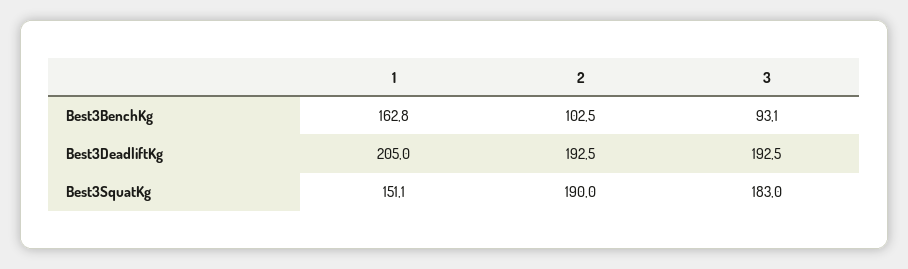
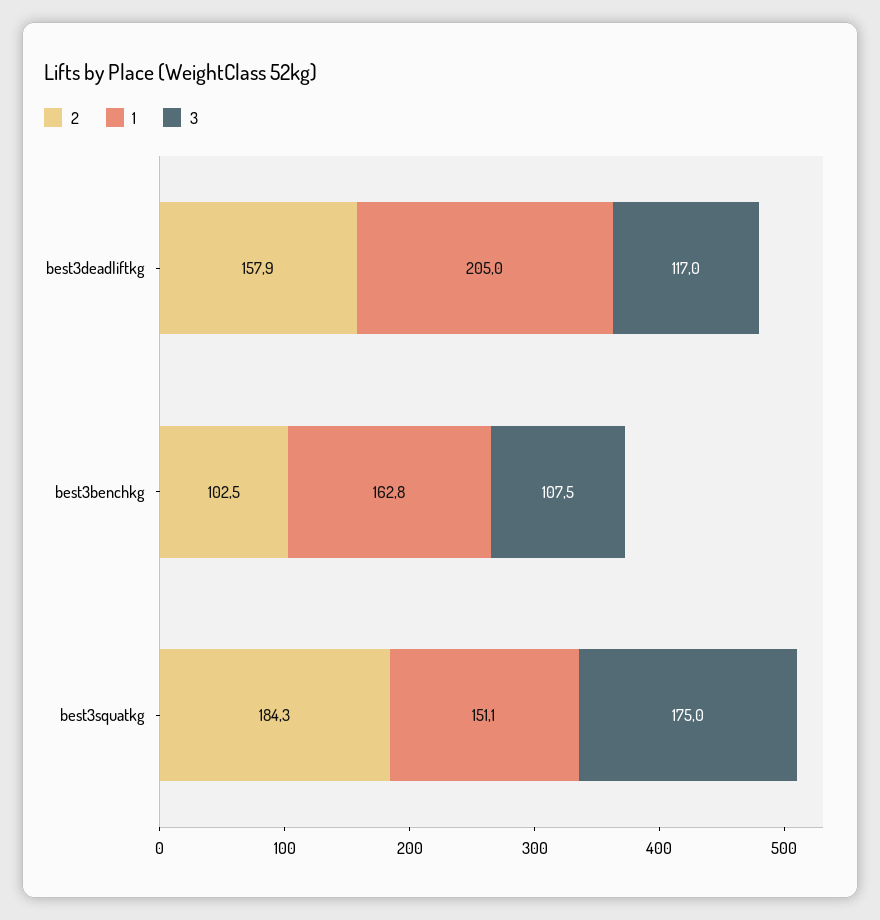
3, Best3BenchKg: 93.1 -> 107.5
2, Best3DeadliftKg: 192.5 -> 157.9
3, Best3DeadliftKg: 192.5 -> 117
2, Best3SquatKg: 190 -> 184.3
3, Best3SquatKg: 183 -> 175

